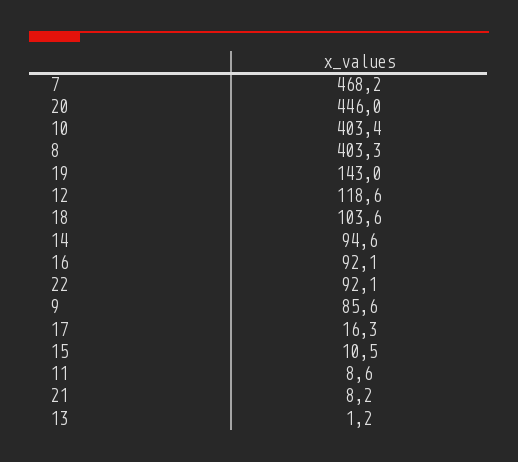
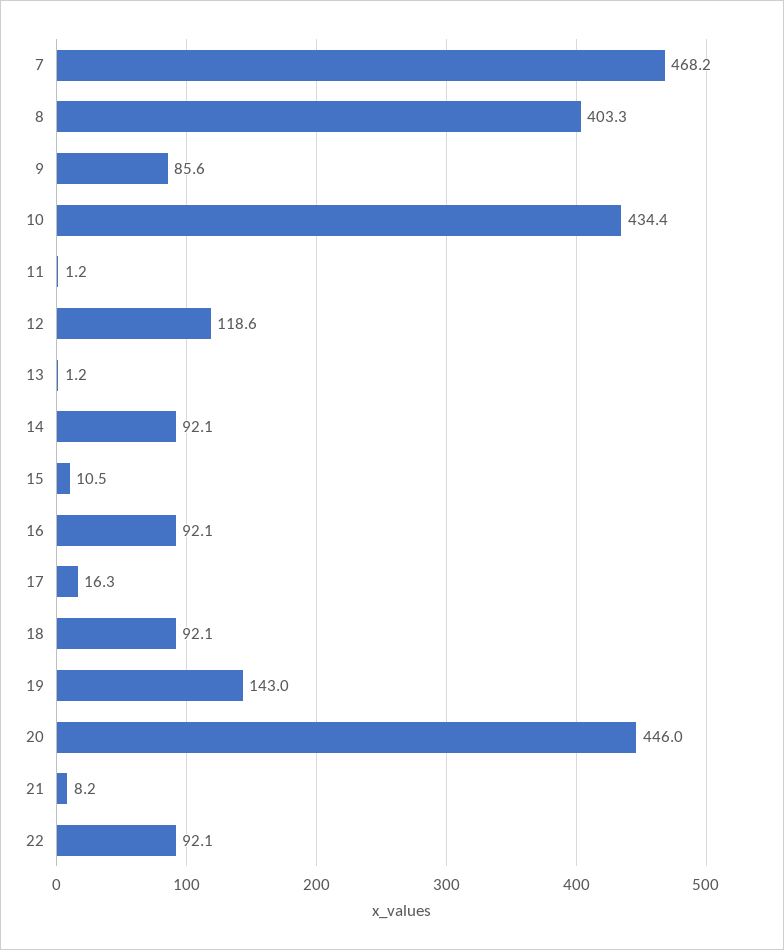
10: 403.4 -> 434.4
18: 103.6 -> 92.1
14: 94.6 -> 92.1
11: 8.6 -> 1.2

